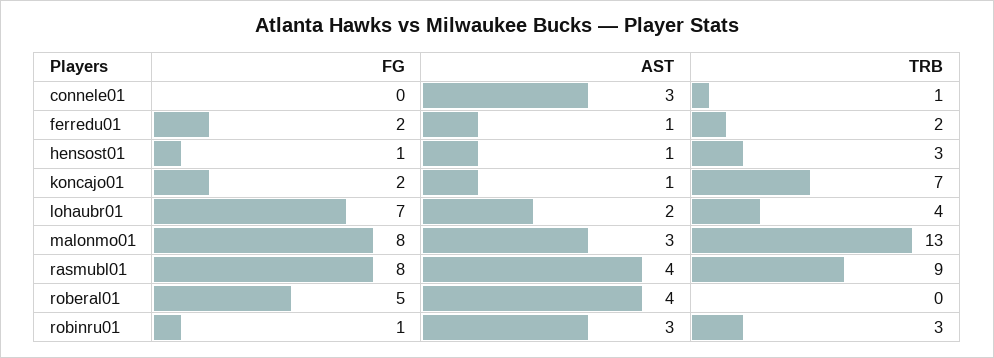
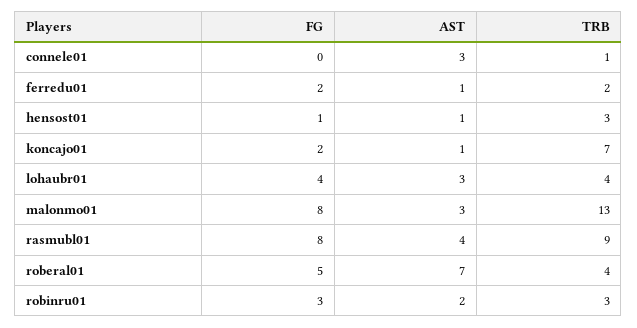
FG, lohaubr01: 7 -> 4
AST, lohaubr01: 2 -> 3
AST, roberal01: 4 -> 7
TRB, roberal01: 0 -> 4
FG, robinru01: 1 -> 3
AST, robinru01: 3 -> 2

